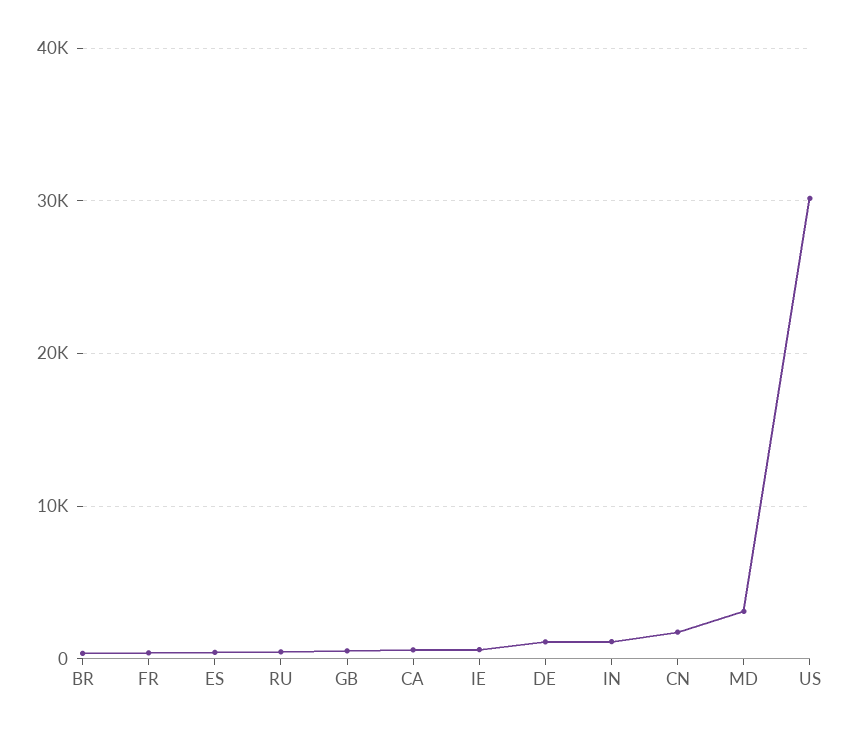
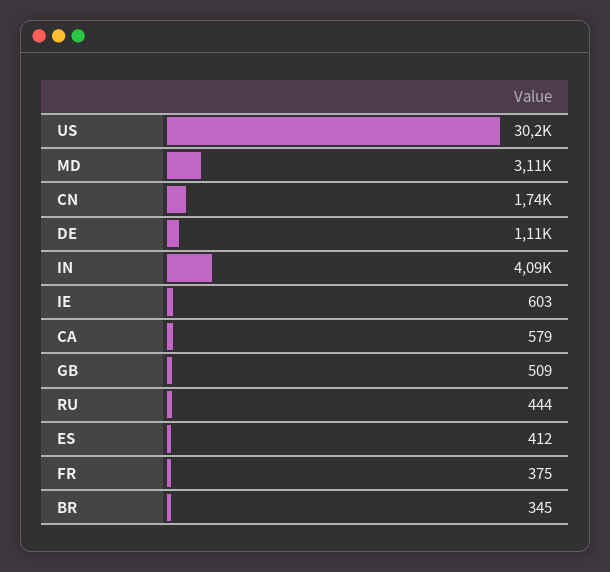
IN: 1000 -> 4090

